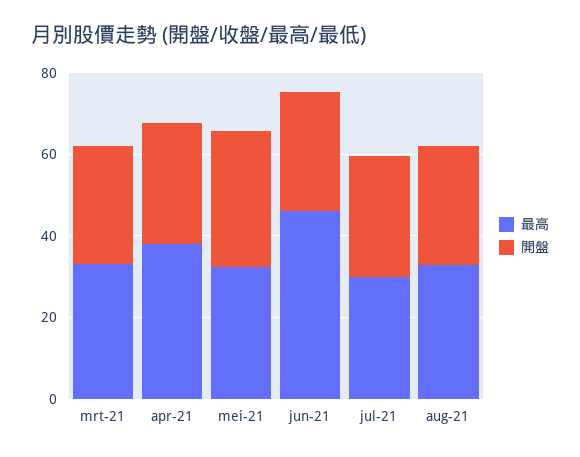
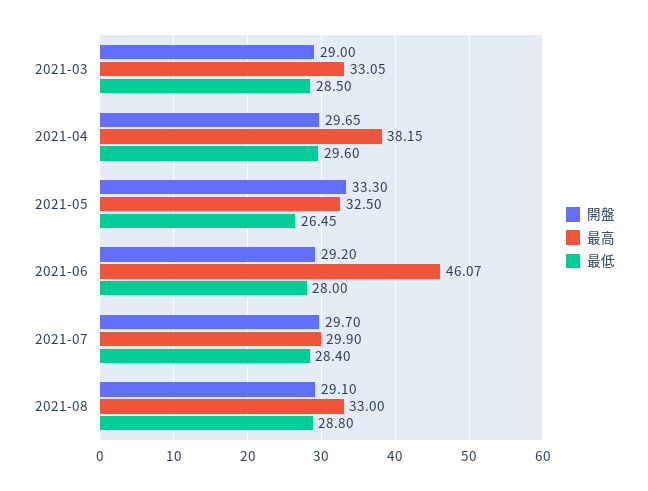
最低, mrt-21: none -> 28.5
最低, apr-21: none -> 29.6
最低, mei-21: none -> 26.45
最低, jun-21: none -> 28
最低, jul-21: none -> 28.4
最低, aug-21: none -> 28.8

